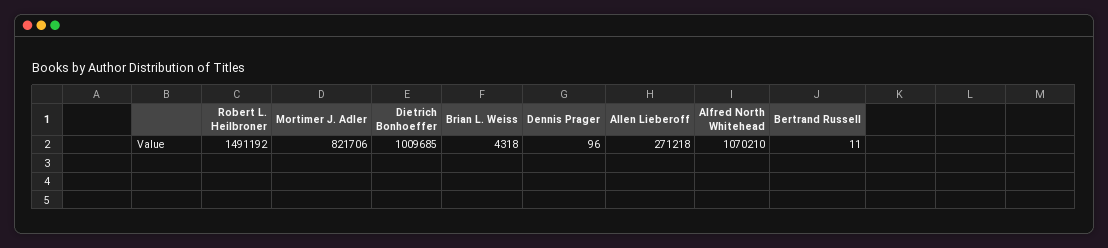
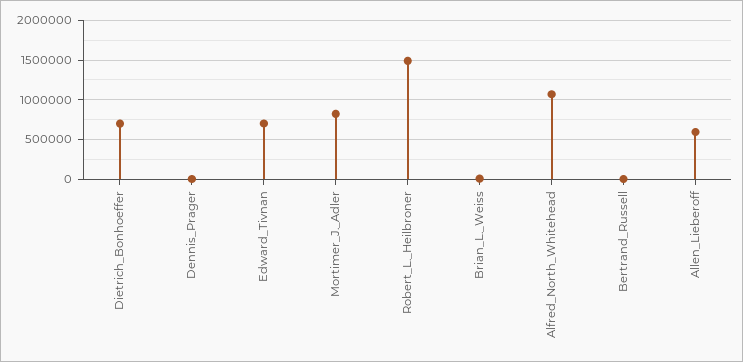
Dietrich Bonhoeffer: 1009685 -> 700000
Allen Lieberoff: 271218 -> 600000
Edward_Tivnan: none -> 700000

